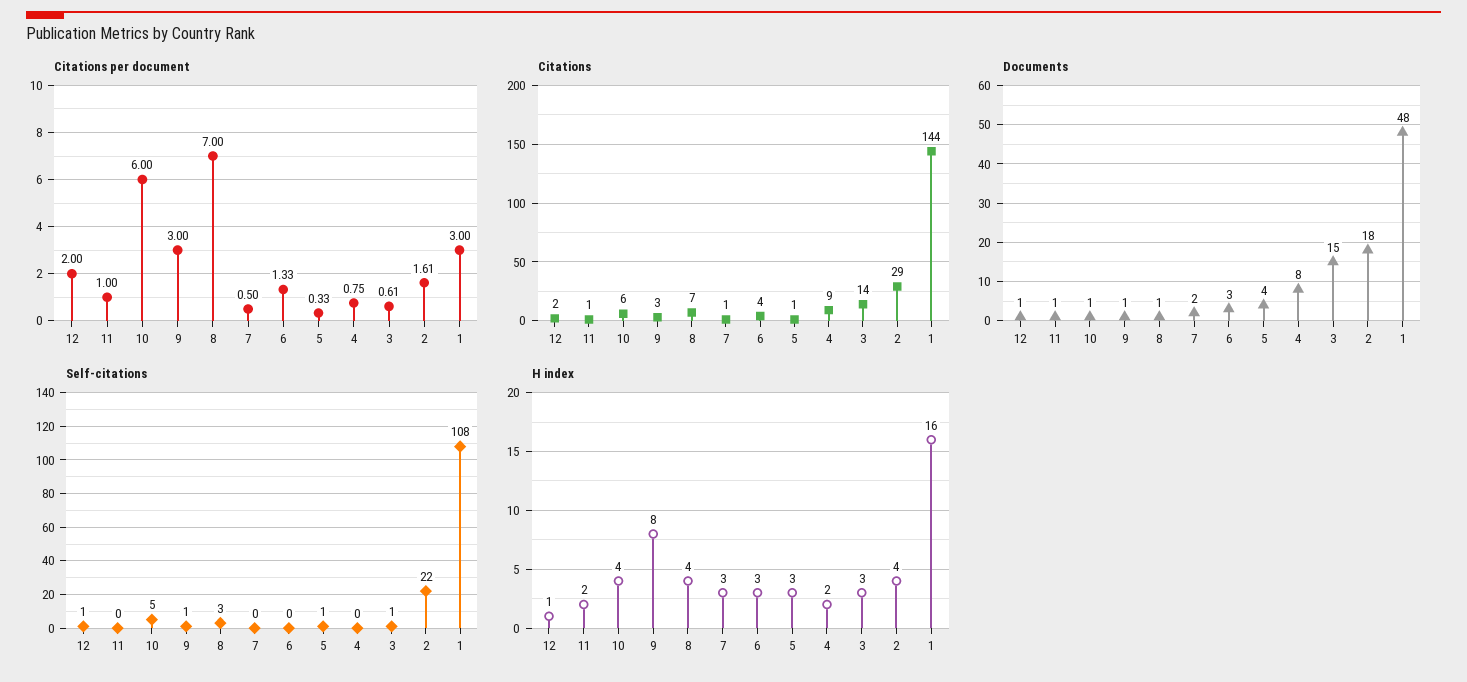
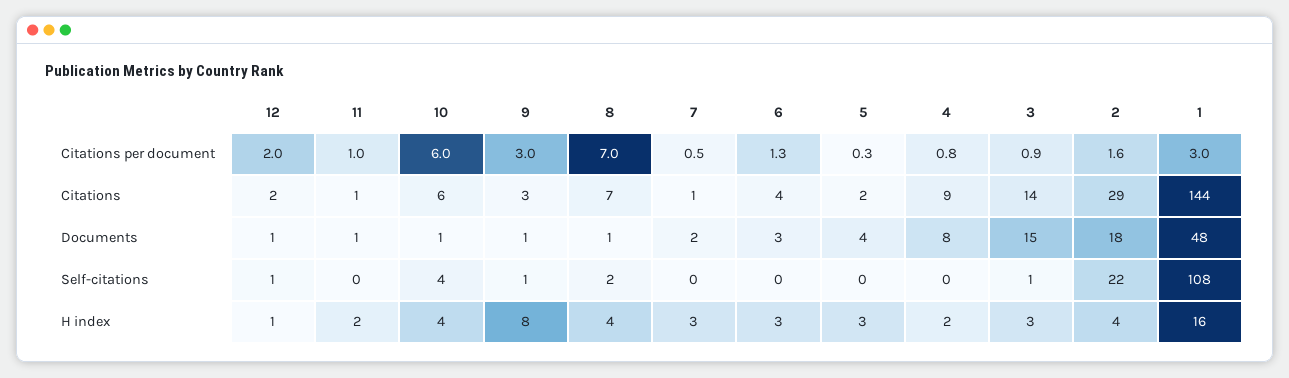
Citations per document, 3: 0.61 -> 0.9
Citations, 5: 1 -> 2
Self-citations, 10: 5 -> 4
Self-citations, 8: 3 -> 2
Self-citations, 5: 1 -> 0

